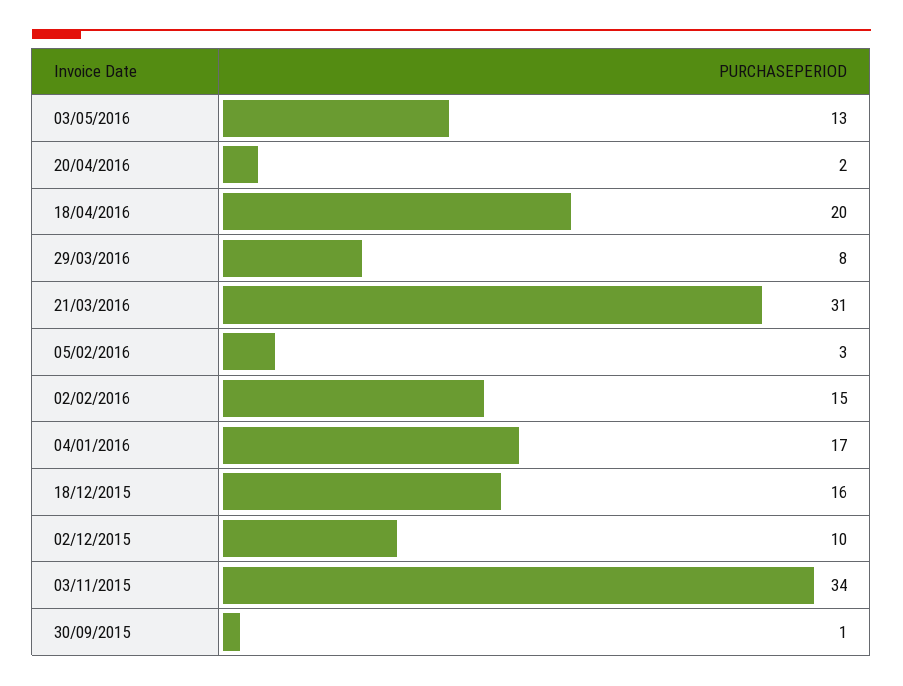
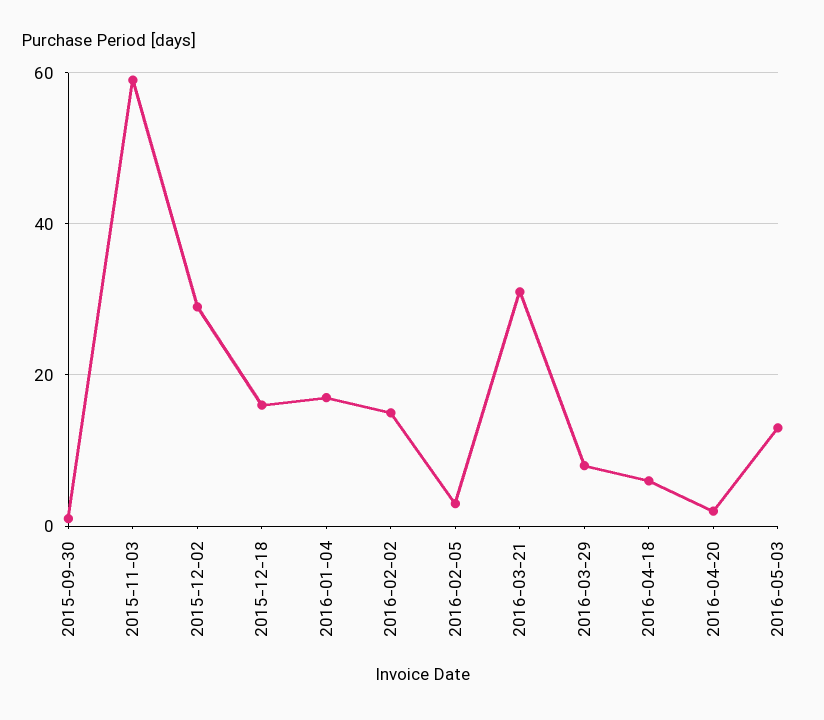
18/04/2016: 20 -> 5
02/12/2015: 10 -> 30
03/11/2015: 34 -> 60

